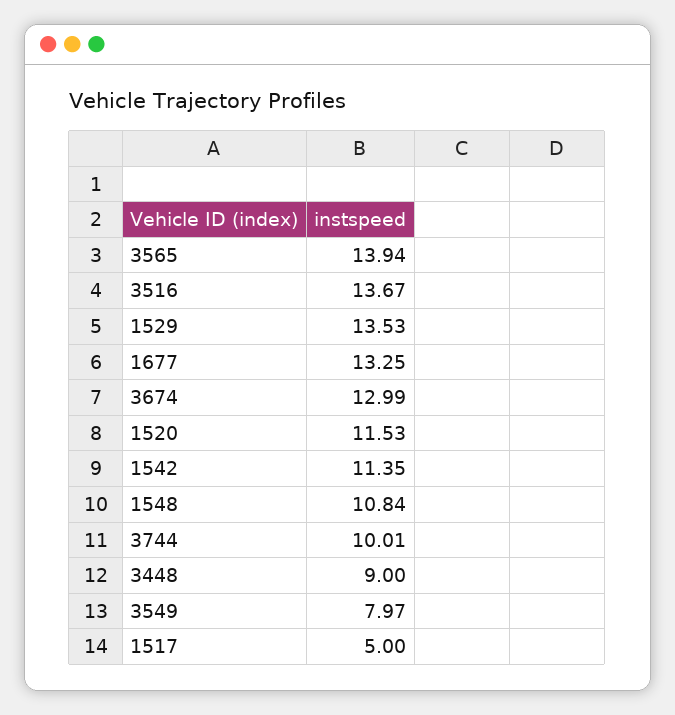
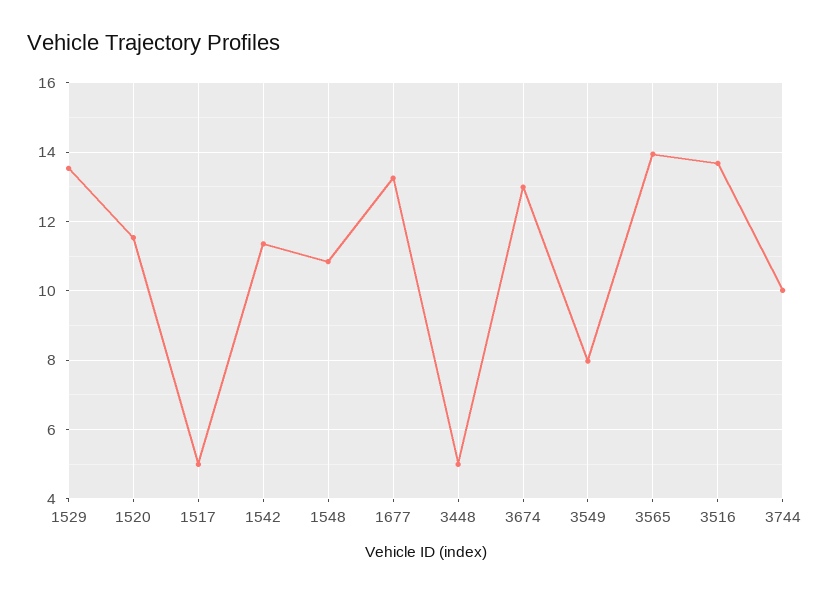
3448: 9 -> 5

